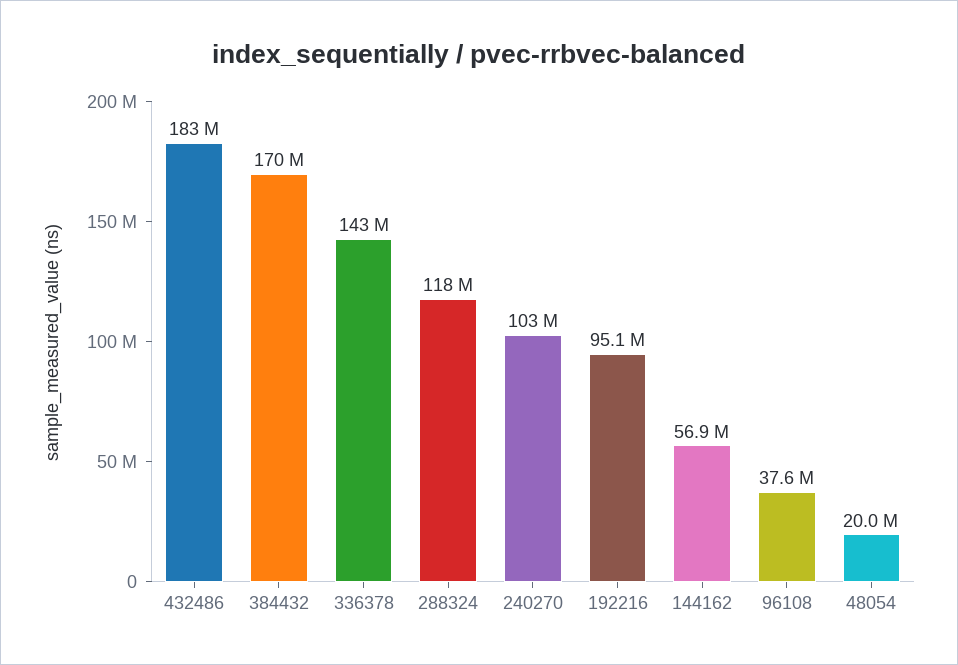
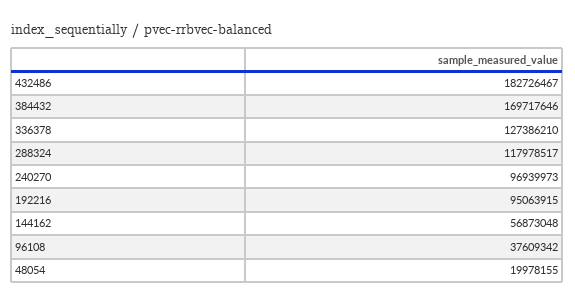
336378: 143000000 -> 127386210
240270: 103000000 -> 96939973

